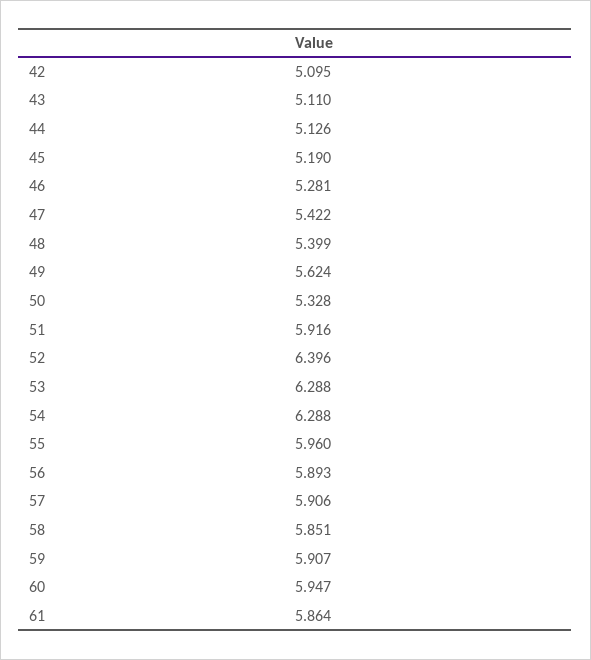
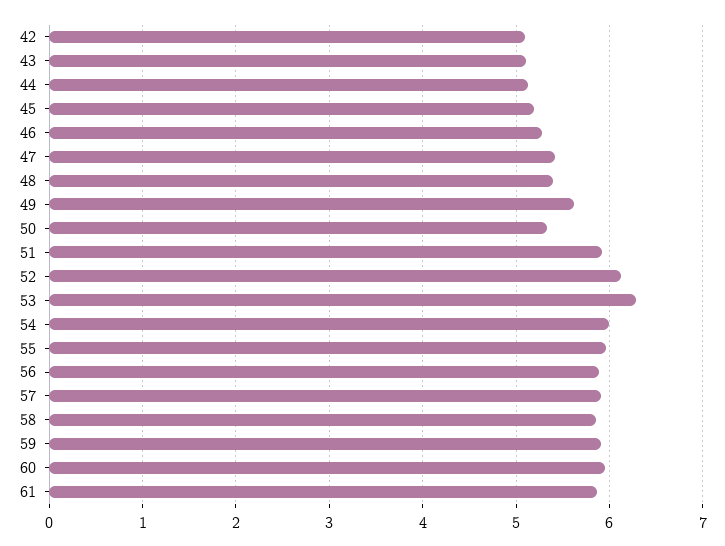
52: 6.396 -> 6.1
54: 6.288 -> 6

